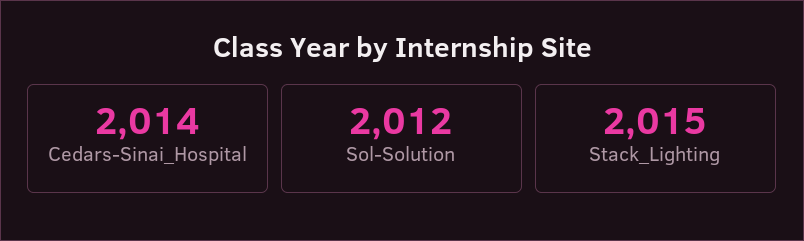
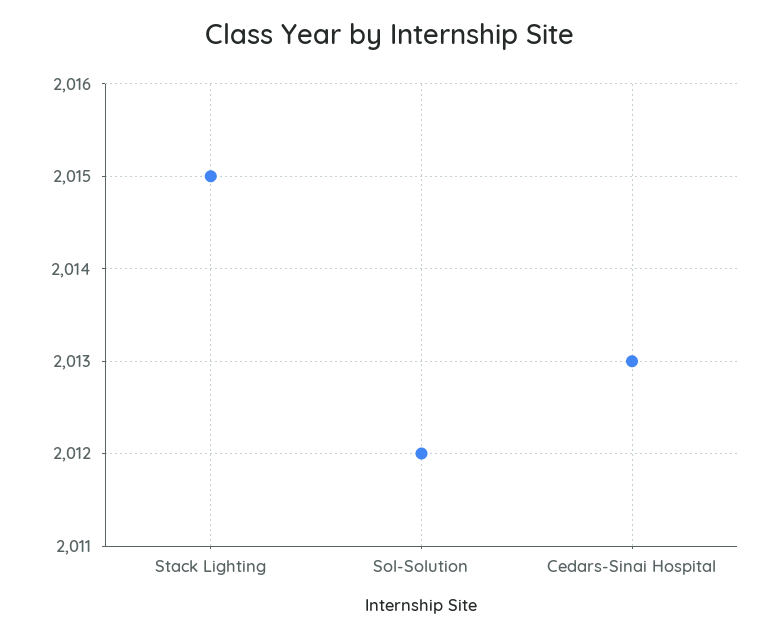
Cedars-Sinai_Hospital: 2014 -> 2013

